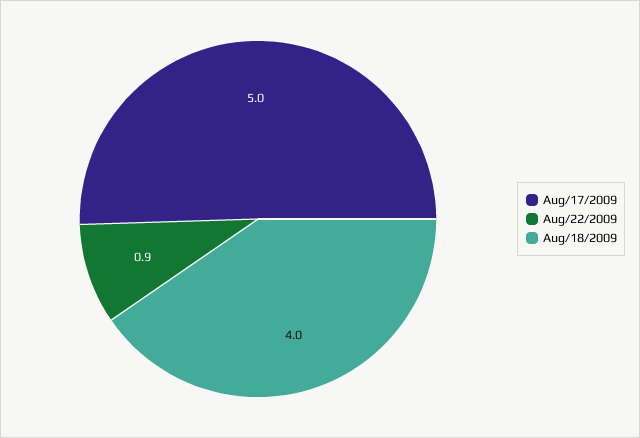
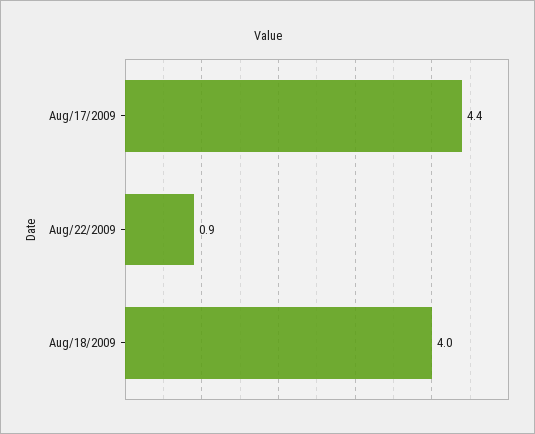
Aug/17/2009: 5 -> 4.4

